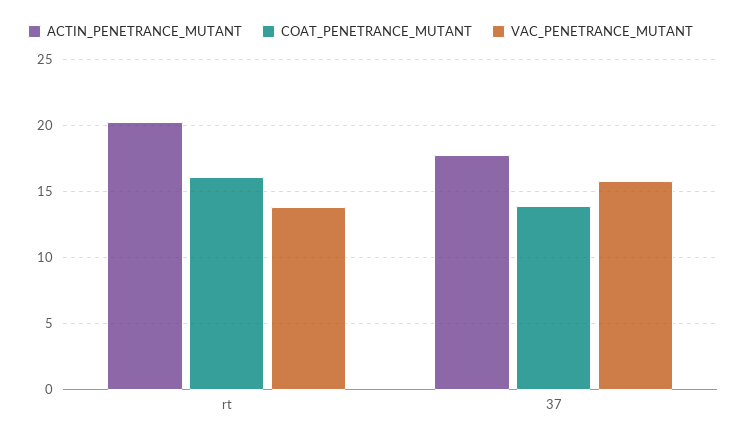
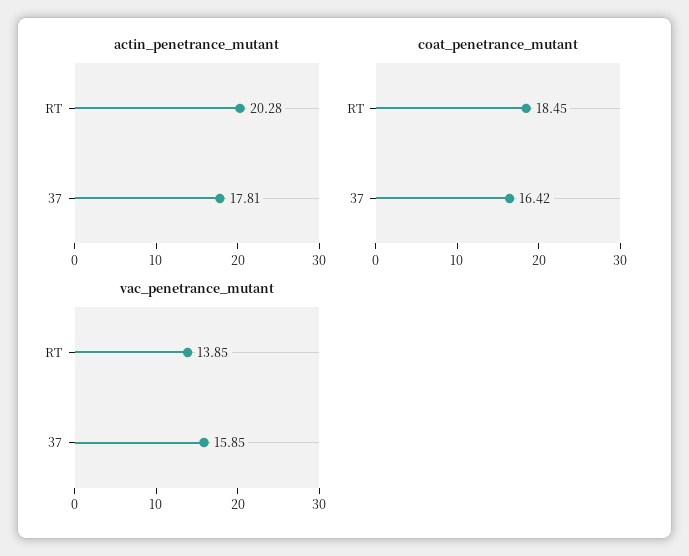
COAT_PENETRANCE_MUTANT, rt: 16 -> 18.45
COAT_PENETRANCE_MUTANT, 37: 14 -> 16.42

